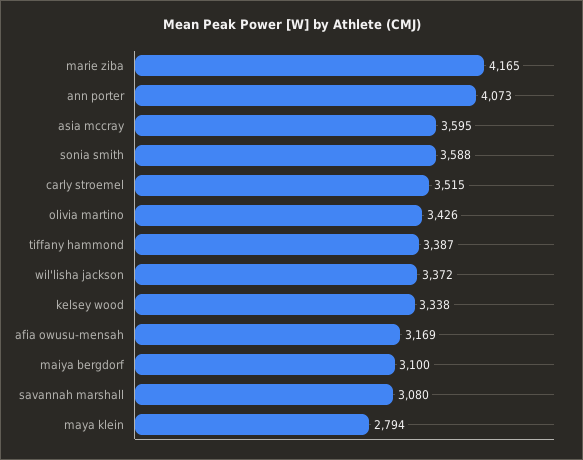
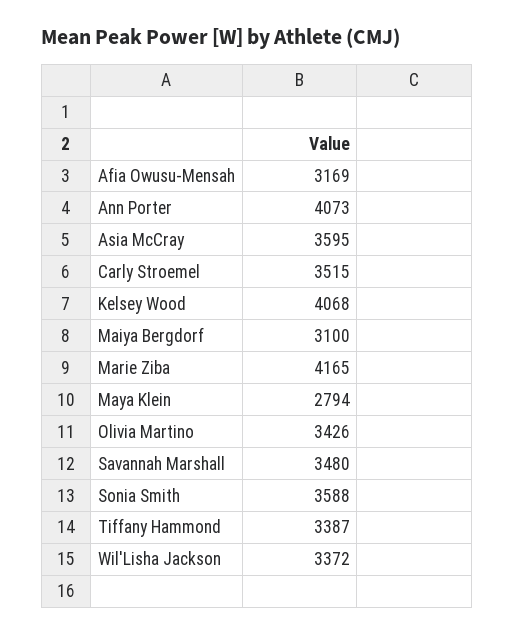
kelsey wood: 3338 -> 4068
savannah marshall: 3080 -> 3480

